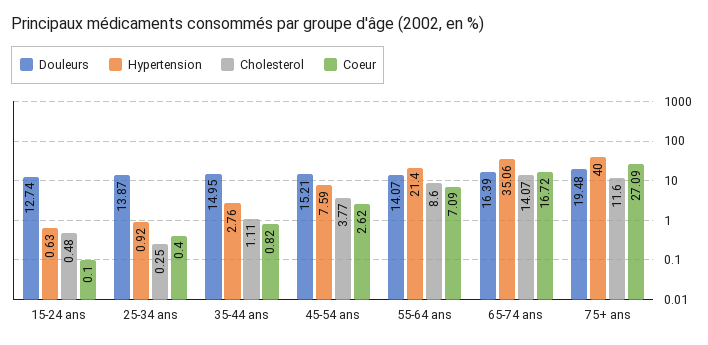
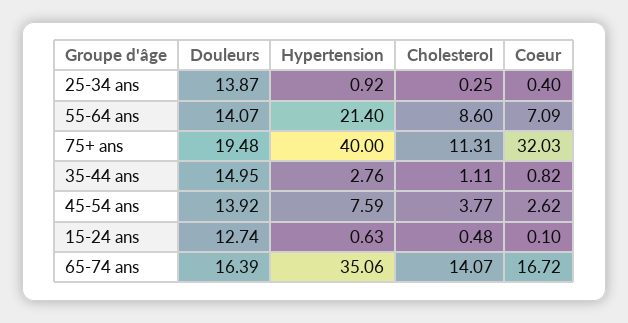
Douleurs, 45-54 ans: 15.21 -> 13.92
Cholesterol, 75+ ans: 11.6 -> 11.31
Coeur, 75+ ans: 27.09 -> 32.03

